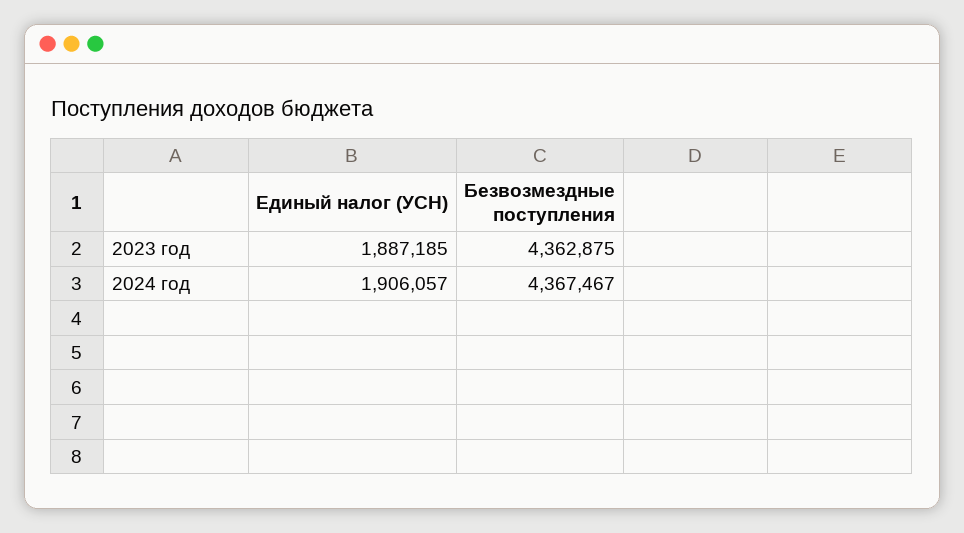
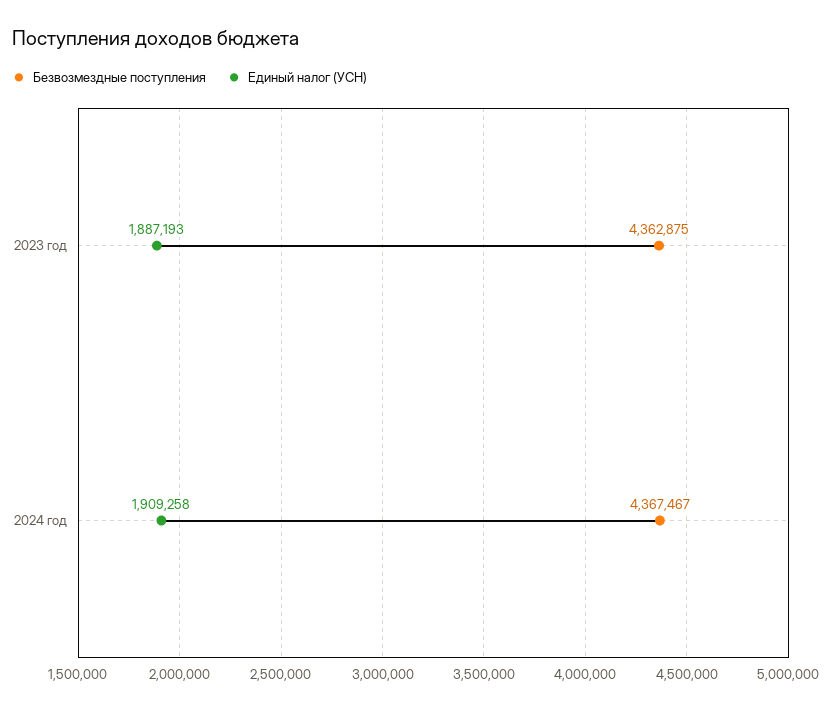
Единый налог (УСН), 2023 год: 1887185 -> 1887193
Единый налог (УСН), 2024 год: 1906057 -> 1909258

